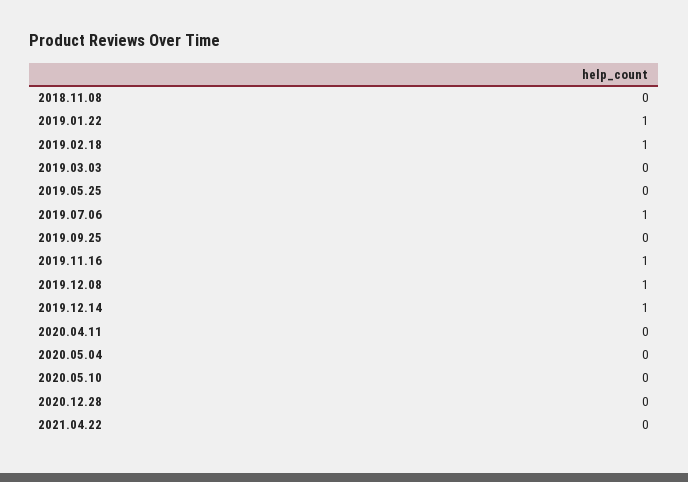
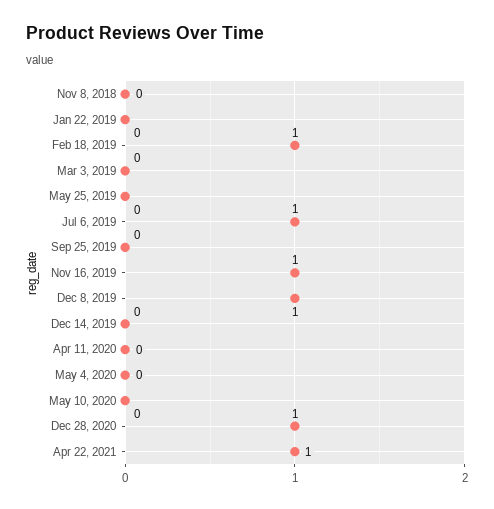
2019.01.22: 1 -> 0
2019.12.14: 1 -> 0
2020.12.28: 0 -> 1
2021.04.22: 0 -> 1

